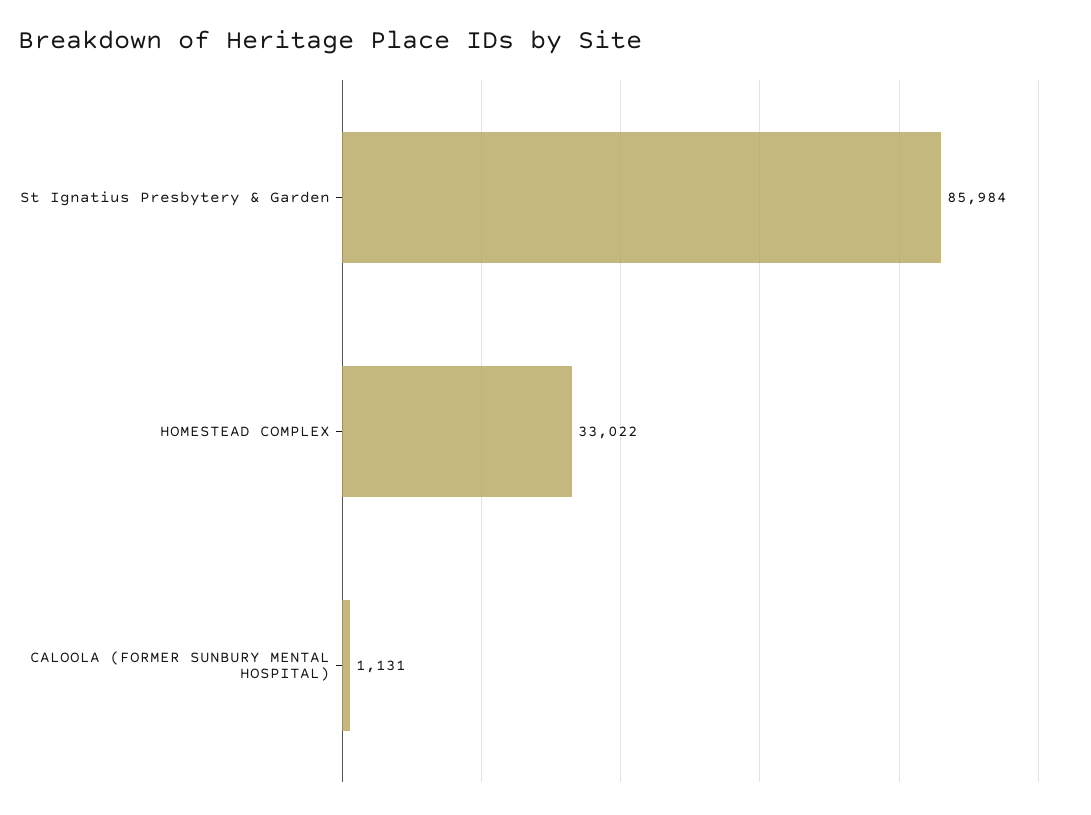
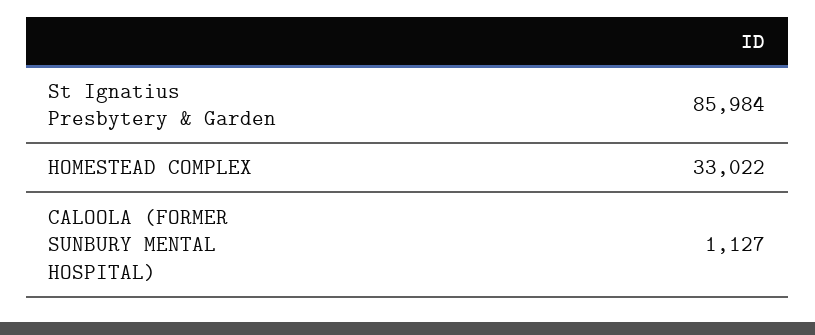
CALOOLA (FORMER SUNBURY MENTAL HOSPITAL): 1131 -> 1127

